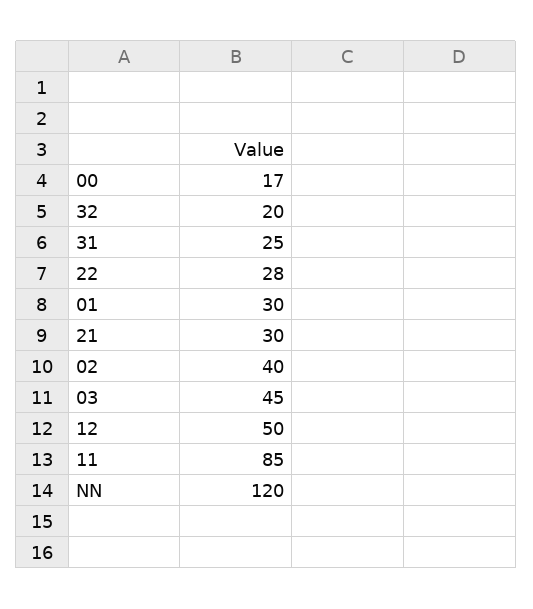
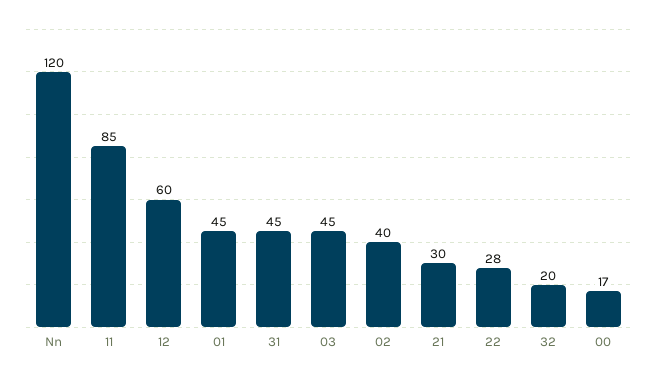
31: 25 -> 45
01: 30 -> 45
12: 50 -> 60

